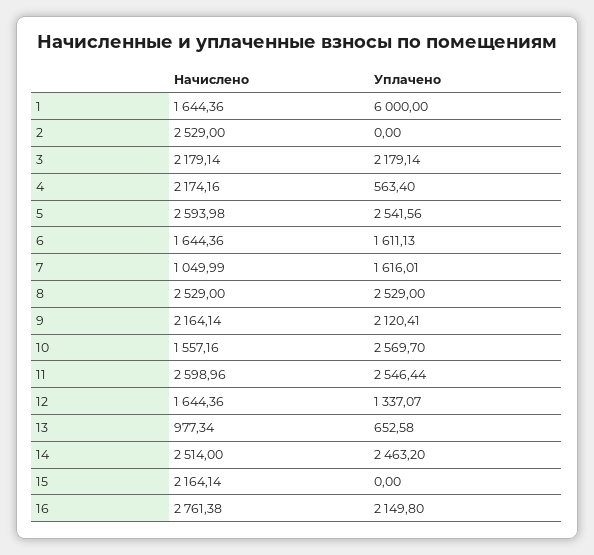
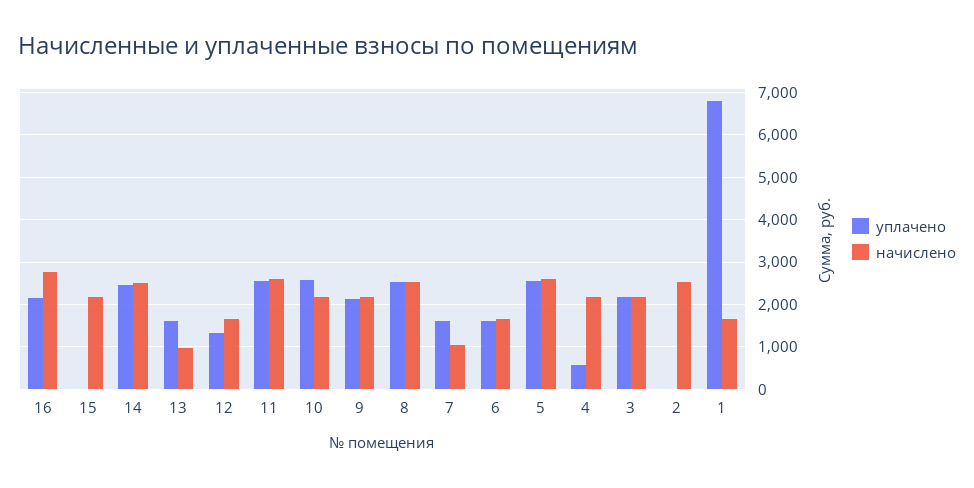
Уплачено, 1: 6000 -> 6800
Начислено, 10: 1557.16 -> 2200
Уплачено, 13: 652.58 -> 1600

